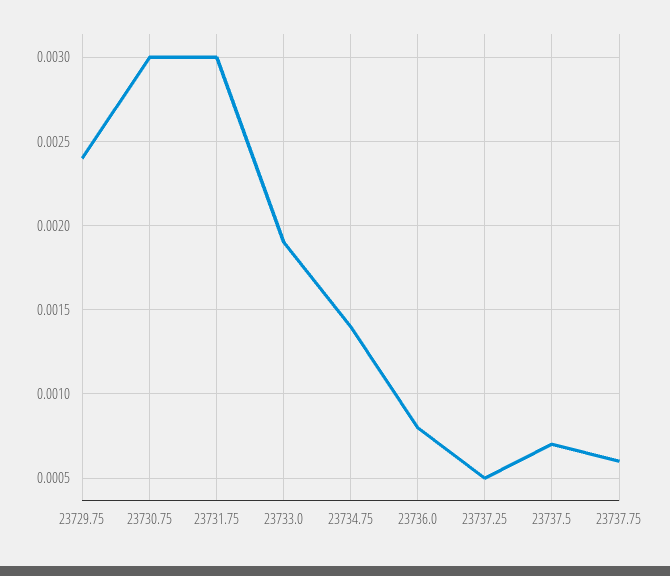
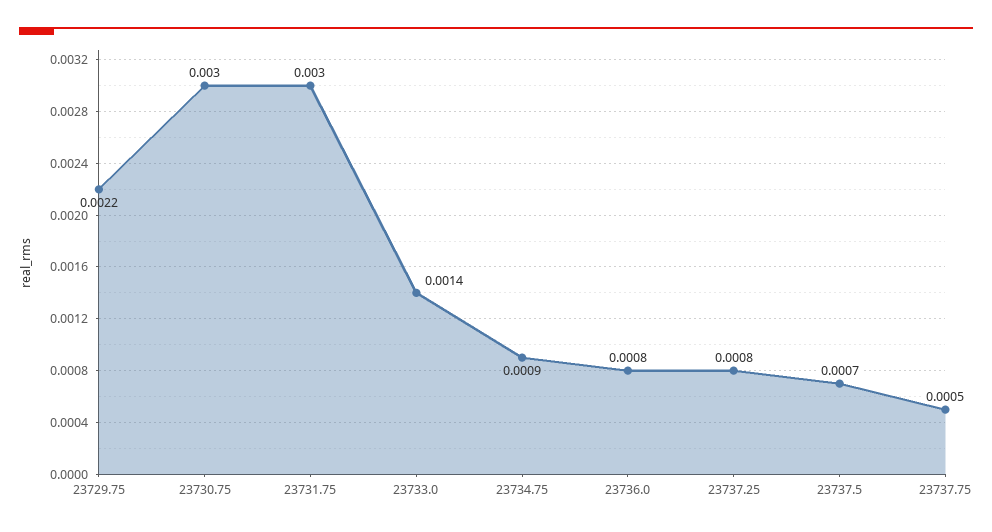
23729.75: 0.0024 -> 0.0022
23733.0: 0.0019 -> 0.0014
23734.75: 0.0014 -> 0.0009
23737.25: 0.0005 -> 0.0008
23737.75: 0.0006 -> 0.0005

